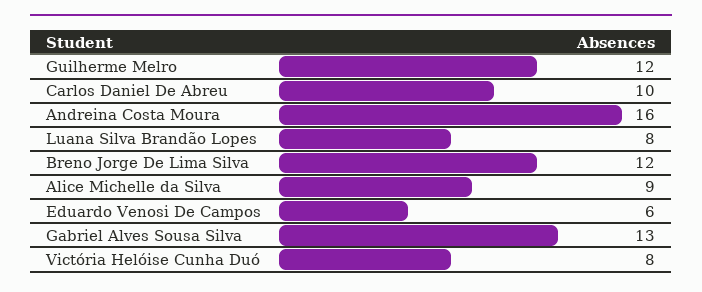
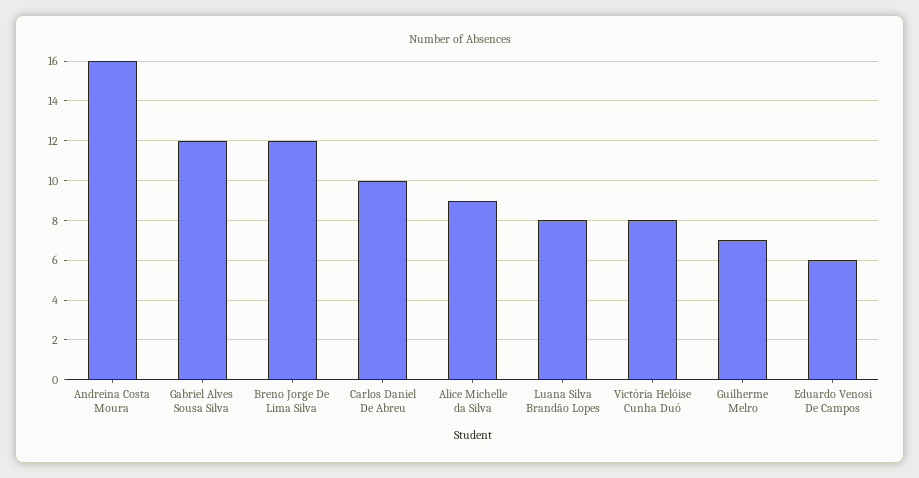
Guilherme Melro: 12 -> 7
Gabriel Alves Sousa Silva: 13 -> 12

